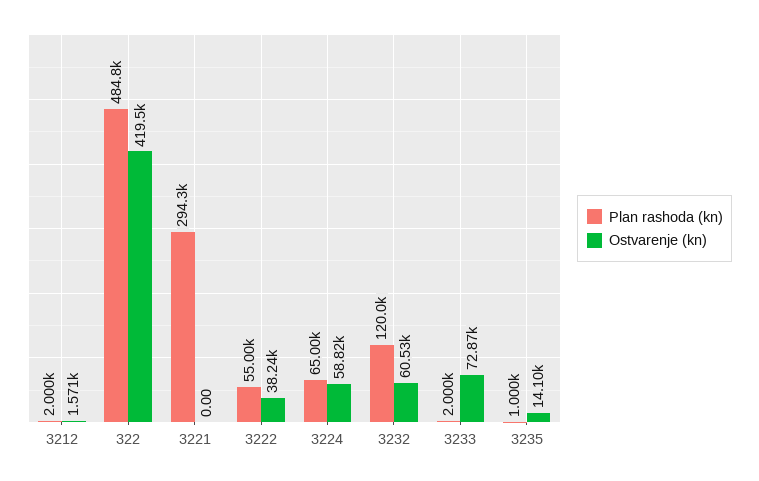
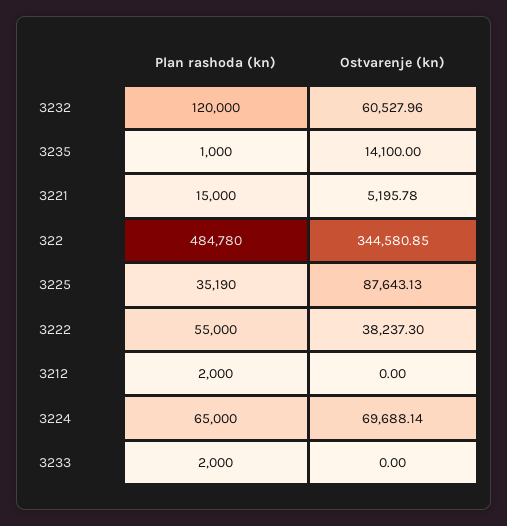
Ostvarenje (kn), 3212: 1571 -> 0
Ostvarenje (kn), 322: 419500 -> 344580.85
Plan rashoda (kn), 3221: 294300 -> 15000
Ostvarenje (kn), 3221: 0 -> 5195.78
Ostvarenje (kn), 3224: 58820 -> 69688.14
Ostvarenje (kn), 3233: 72870 -> 0
Plan rashoda (kn), 3225: none -> 35190
Ostvarenje (kn), 3225: none -> 87643.13

